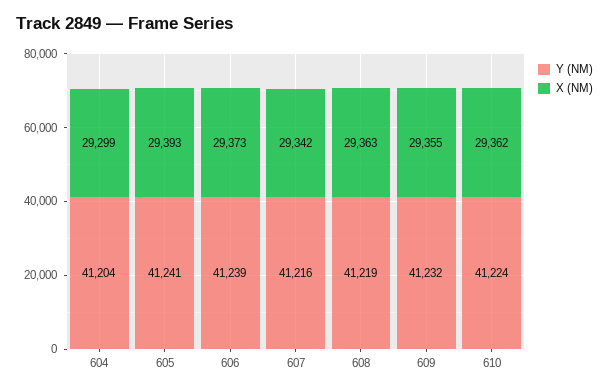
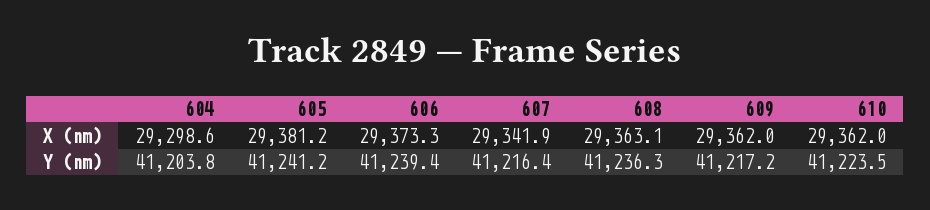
X (NM), 605: 29393 -> 29381.2
Y (NM), 608: 41219 -> 41236.3
Y (NM), 609: 41232 -> 41217.2
X (NM), 609: 29355 -> 29362

